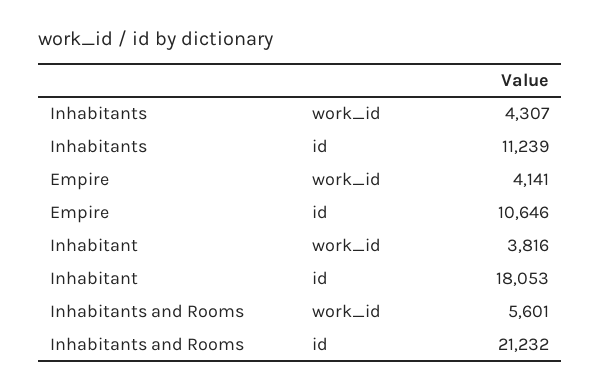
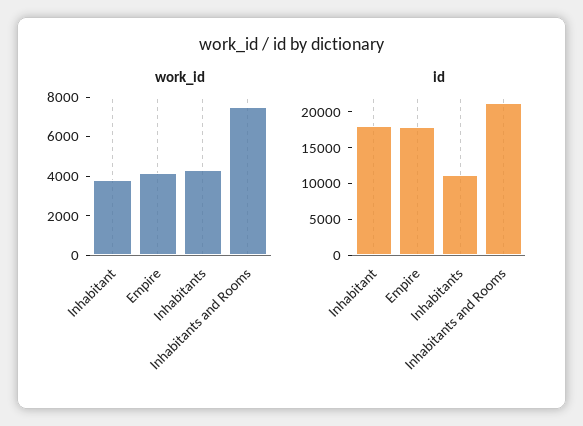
id, Empire: 10646 -> 17500
work_id, Inhabitants and Rooms: 5601 -> 7500

